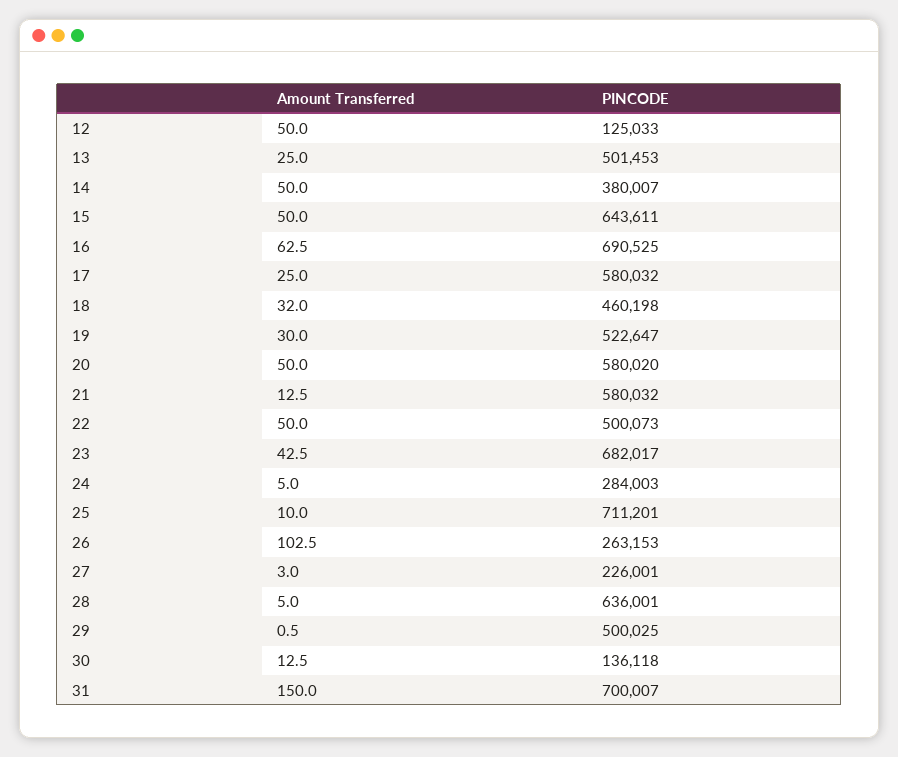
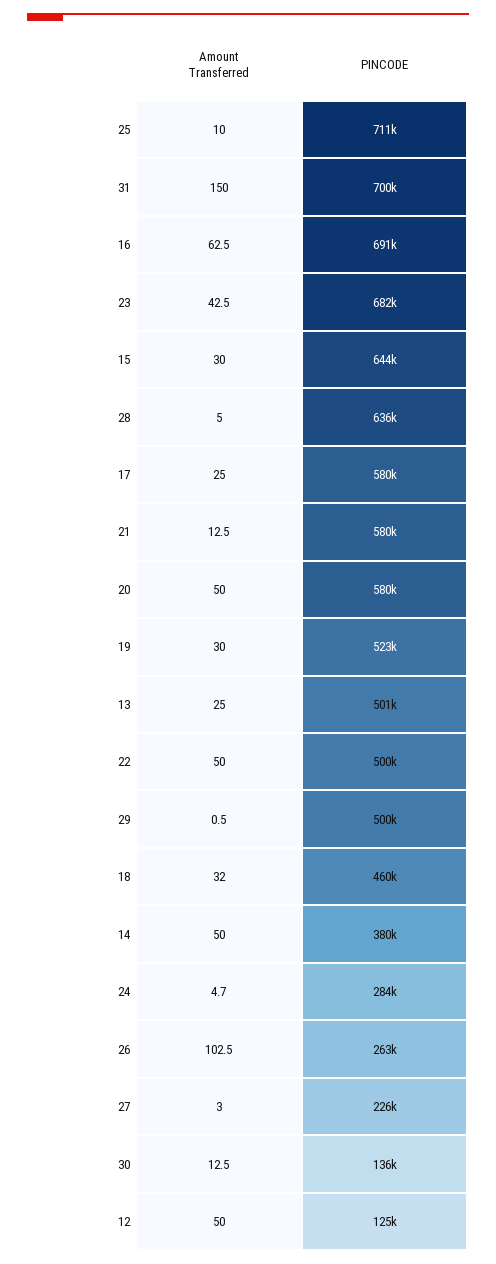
Amount Transferred, 15: 50 -> 30
Amount Transferred, 24: 5 -> 4.7

